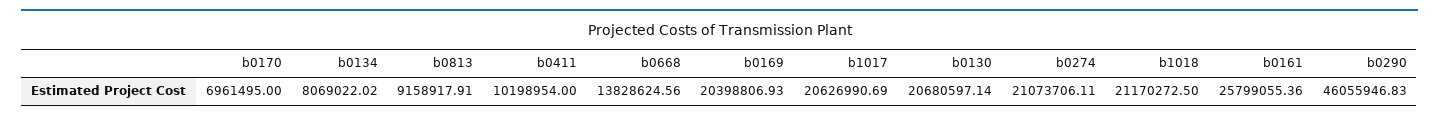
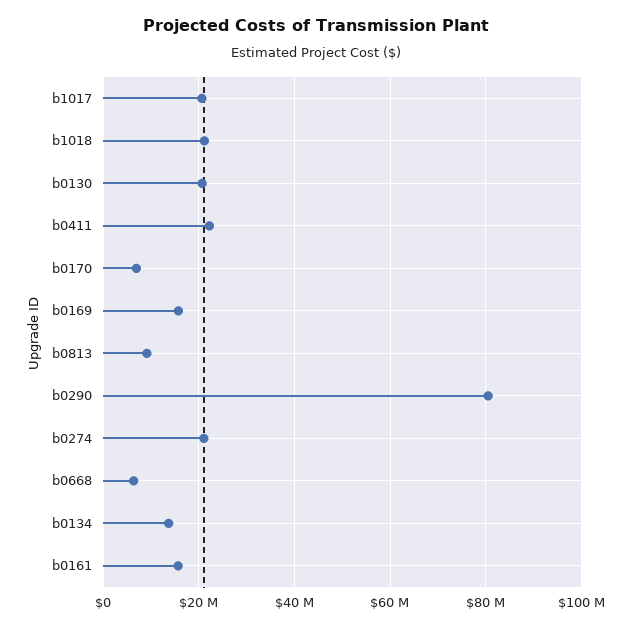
b0134: 8069022.02 -> 14000000
b0411: 10198954 -> 22000000
b0668: 13828624.56 -> 6000000
b0169: 20398806.93 -> 16000000
b0161: 25799055.36 -> 16000000
b0290: 46055946.83 -> 80000000

